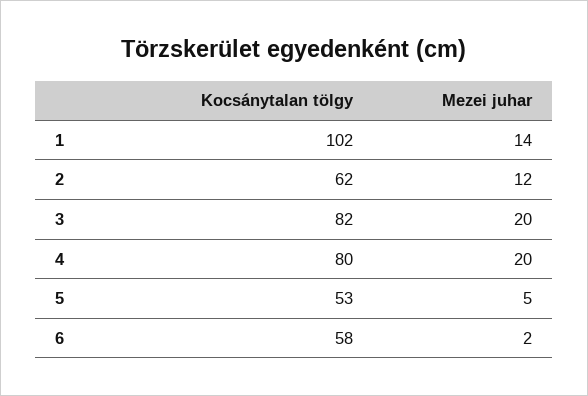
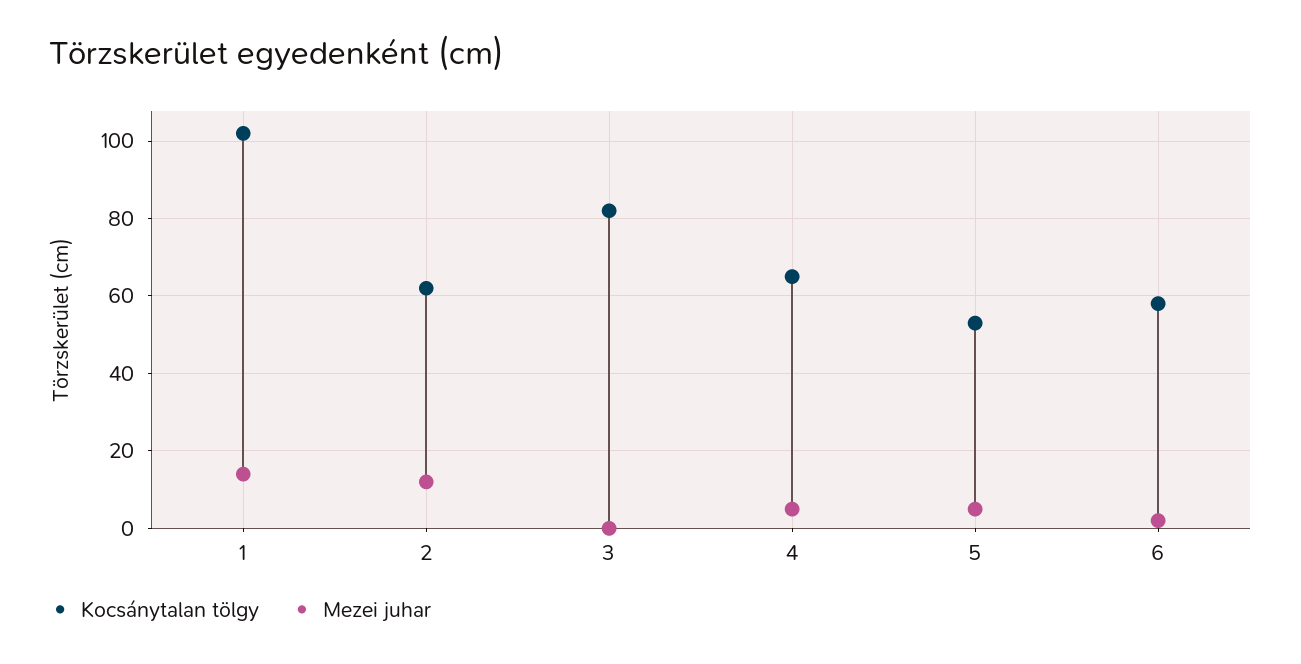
Mezei juhar, 3: 20 -> 0
Kocsánytalan tölgy, 4: 80 -> 65
Mezei juhar, 4: 20 -> 5

